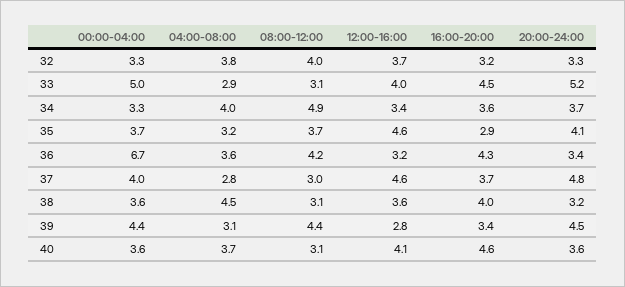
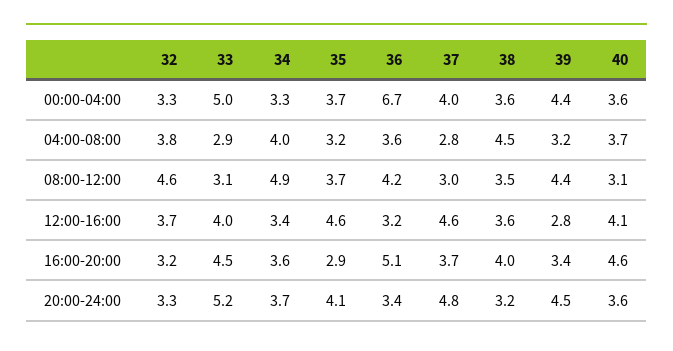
08:00-12:00, 32: 4 -> 4.6
16:00-20:00, 36: 4.3 -> 5.1
08:00-12:00, 38: 3.1 -> 3.5
04:00-08:00, 39: 3.1 -> 3.2

